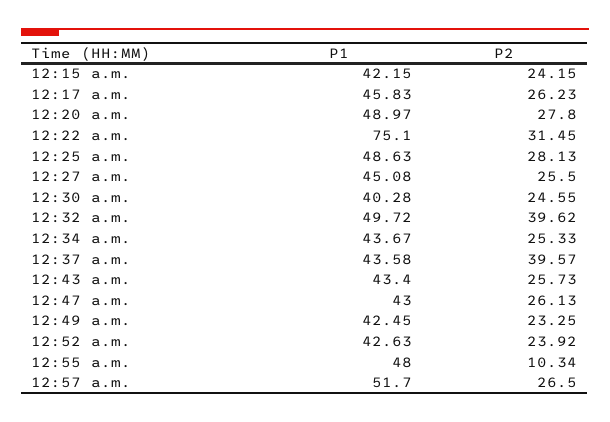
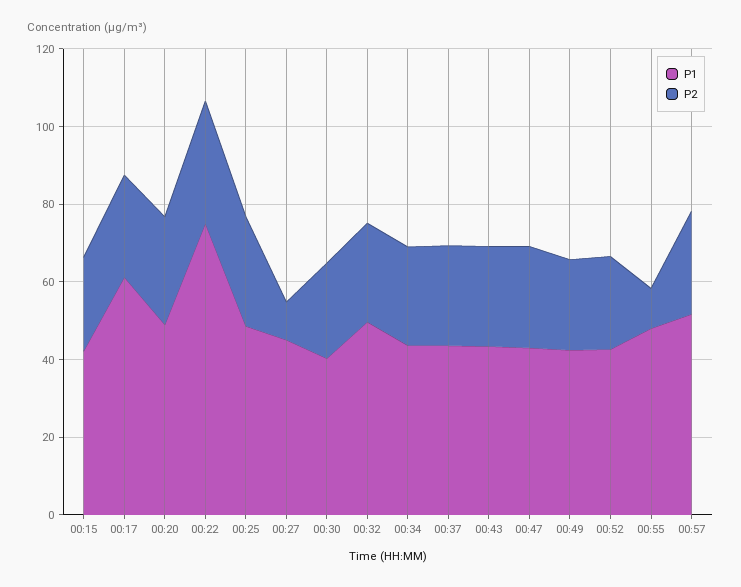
P1, 12:17 a.m.: 45.83 -> 60
P2, 12:27 a.m.: 25.5 -> 10
P2, 12:32 a.m.: 39.62 -> 25
P2, 12:37 a.m.: 39.57 -> 25

